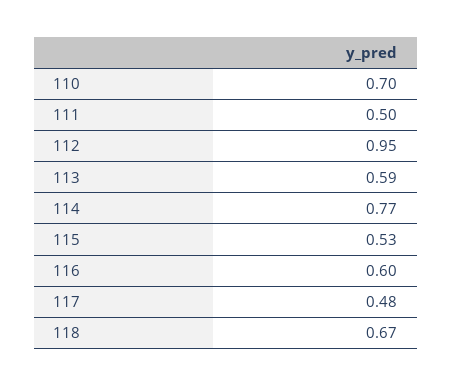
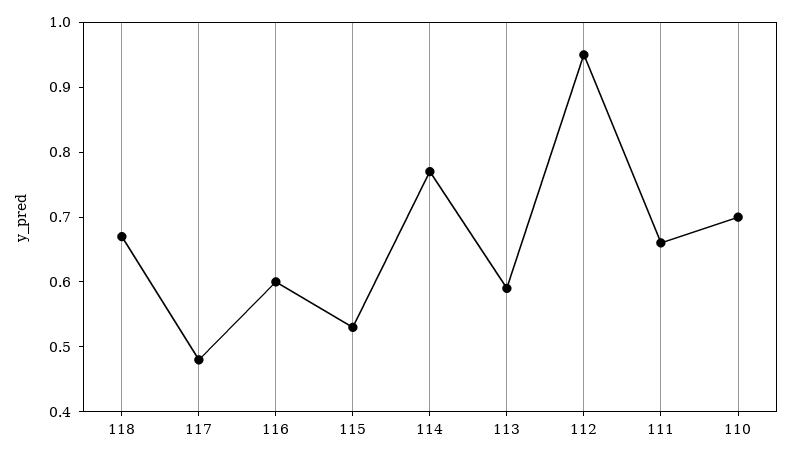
111: 0.5 -> 0.65

